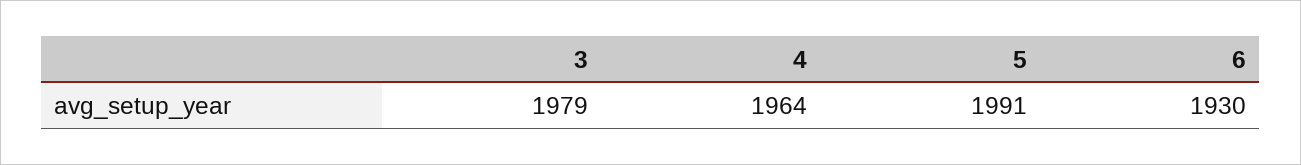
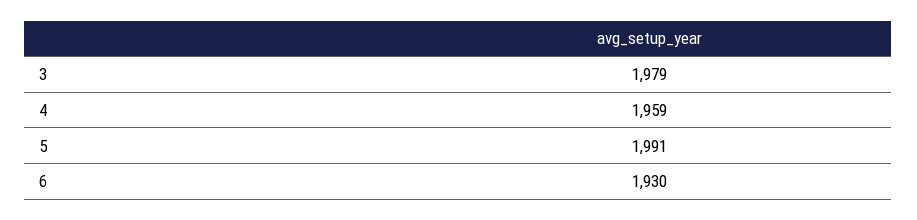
4: 1964 -> 1959

